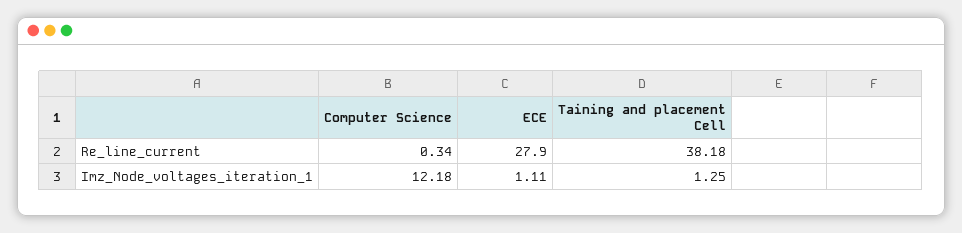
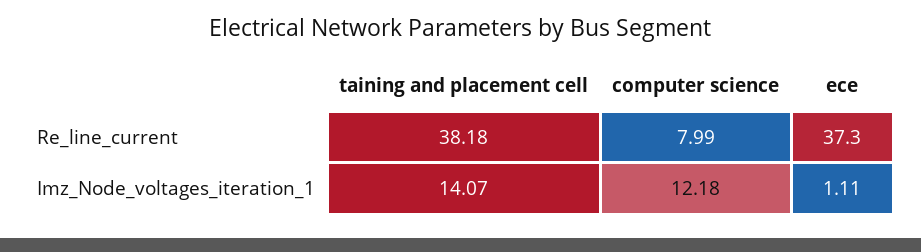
Computer Science, Re_line_current: 0.34 -> 7.99
ECE, Re_line_current: 27.9 -> 37.3
Taining and placement Cell, Imz_Node_voltages_iteration_1: 1.25 -> 14.07

